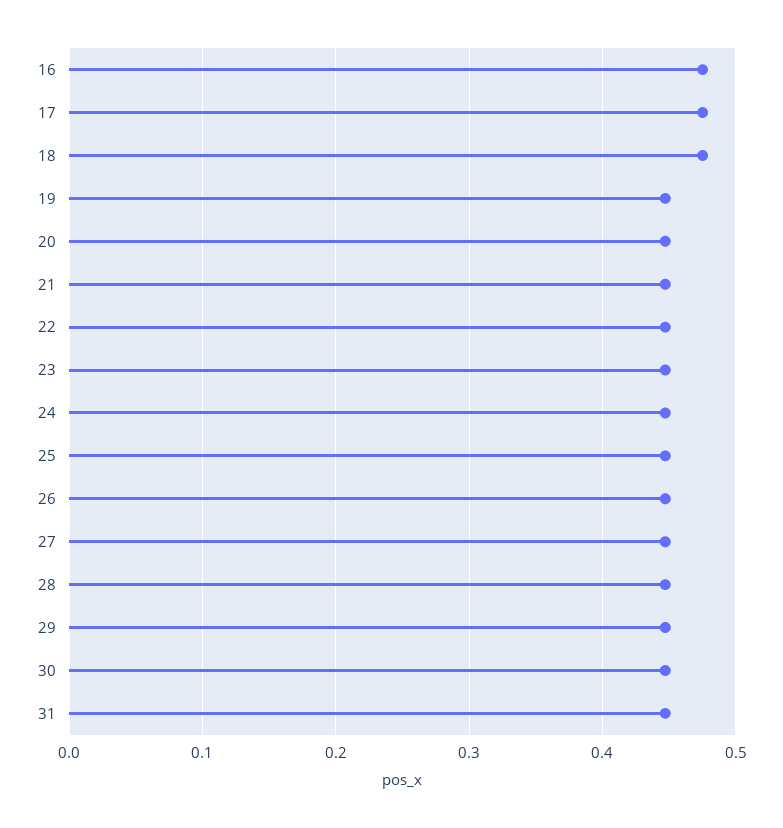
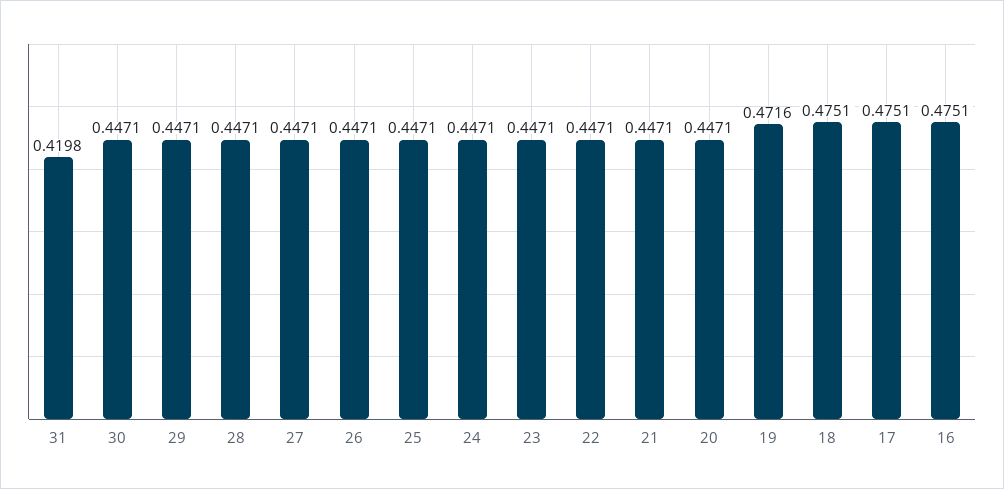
19: 0.45 -> 0.4716
31: 0.45 -> 0.4198

